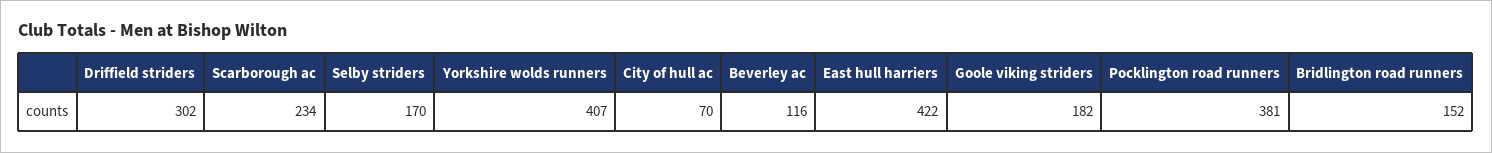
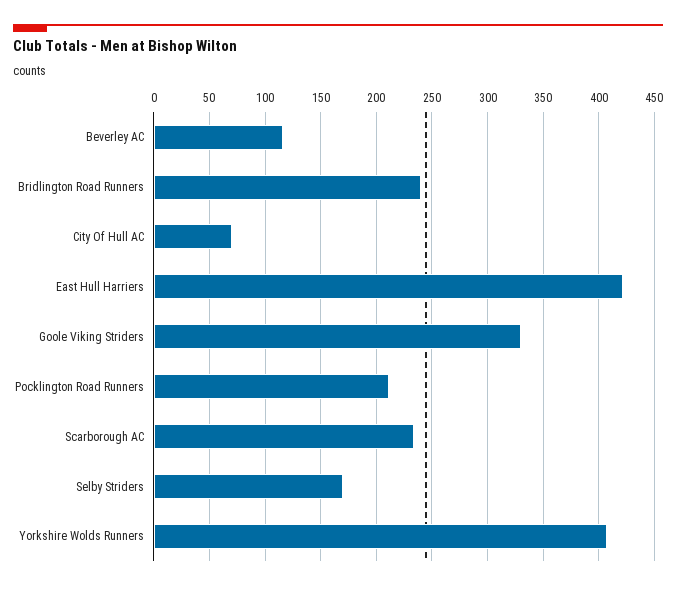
Driffield striders: 302 -> none
Goole viking striders: 182 -> 330
Pocklington road runners: 381 -> 210
Bridlington road runners: 152 -> 240

